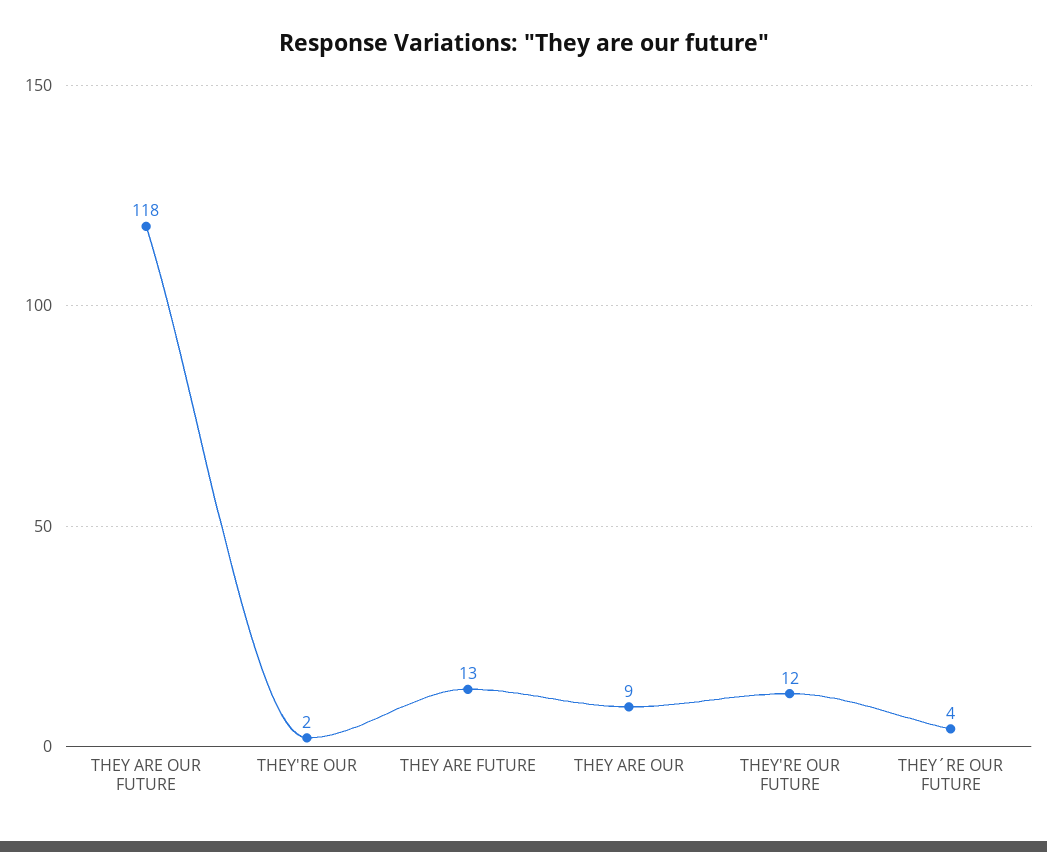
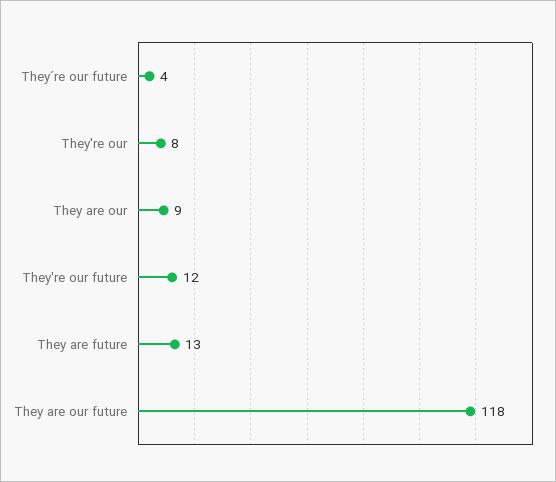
THEY'RE OUR: 2 -> 8

